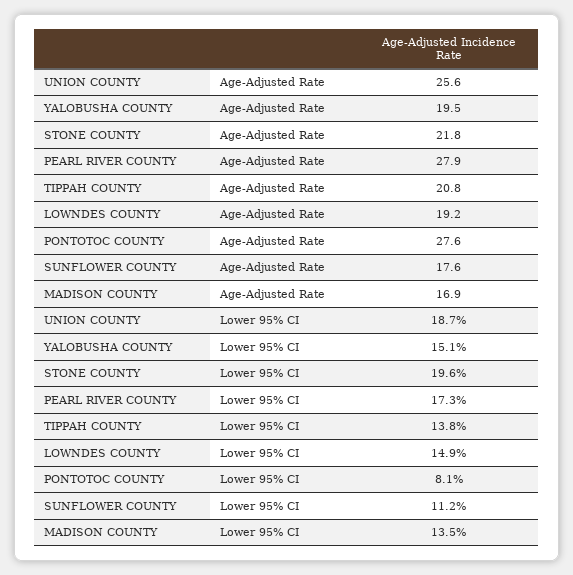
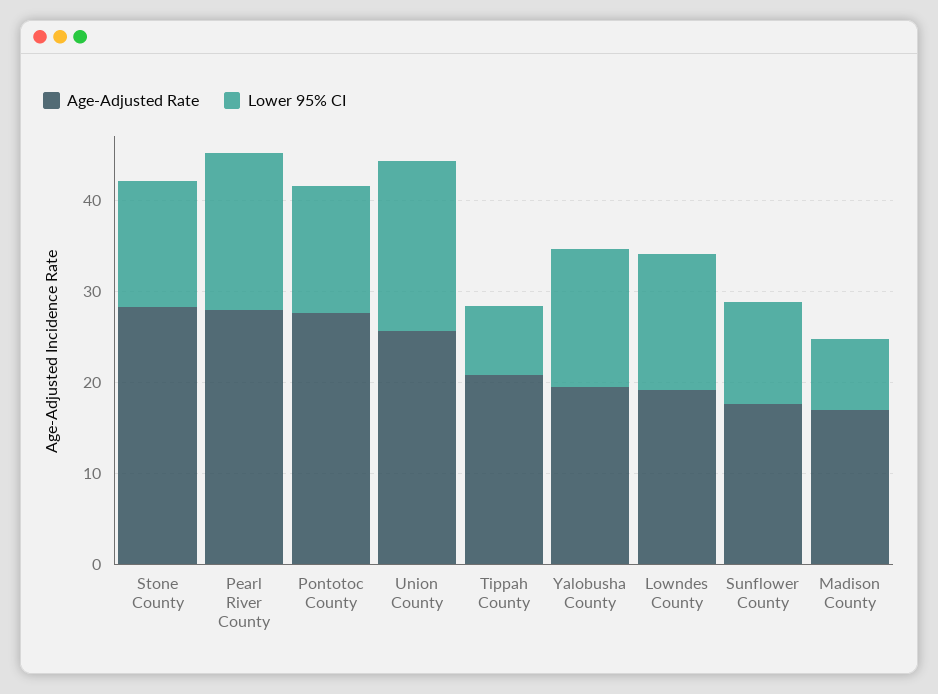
Age-Adjusted Rate, STONE COUNTY: 21.8 -> 28
Lower 95% CI, STONE COUNTY: 19.6 -> 14
Lower 95% CI, TIPPAH COUNTY: 13.8 -> 8
Lower 95% CI, PONTOTOC COUNTY: 8.1 -> 14
Lower 95% CI, MADISON COUNTY: 13.5 -> 8

